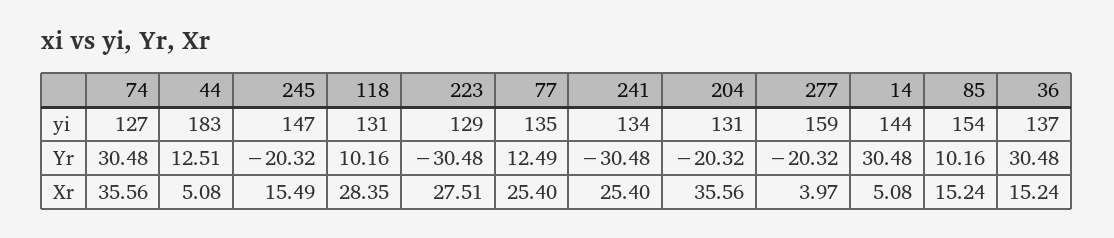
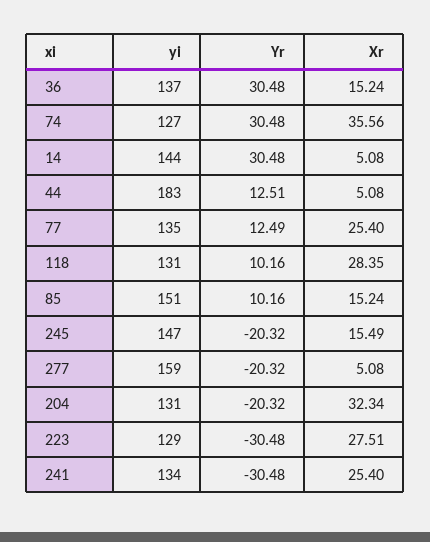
85, yi: 154 -> 151
204, Xr: 35.56 -> 32.34
277, Xr: 3.97 -> 5.08

